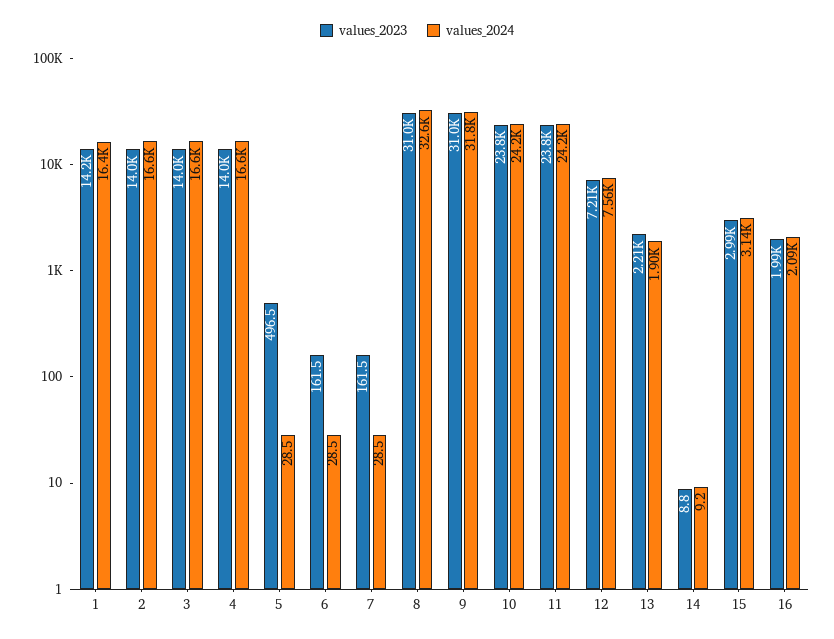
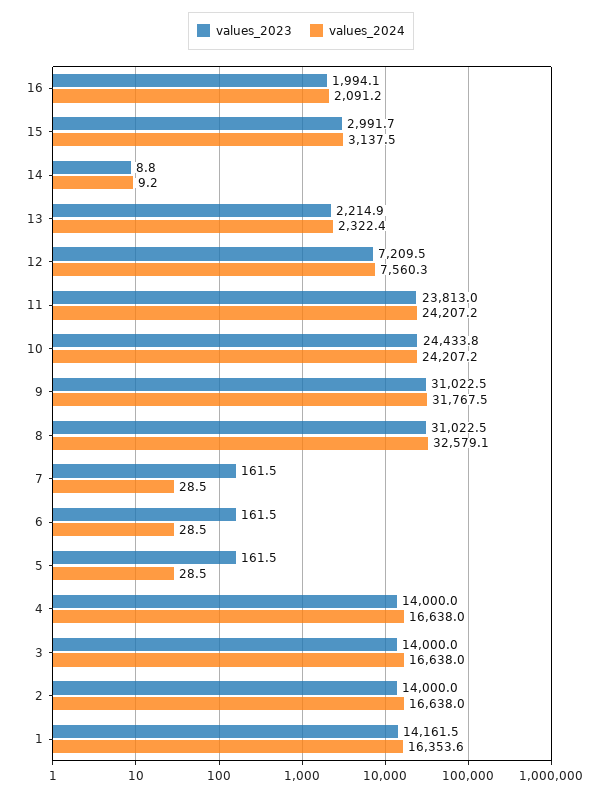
values_2023, 5: 496.5 -> 161.5
values_2023, 10: 23800 -> 24433.8
values_2024, 13: 1900 -> 2322.4

